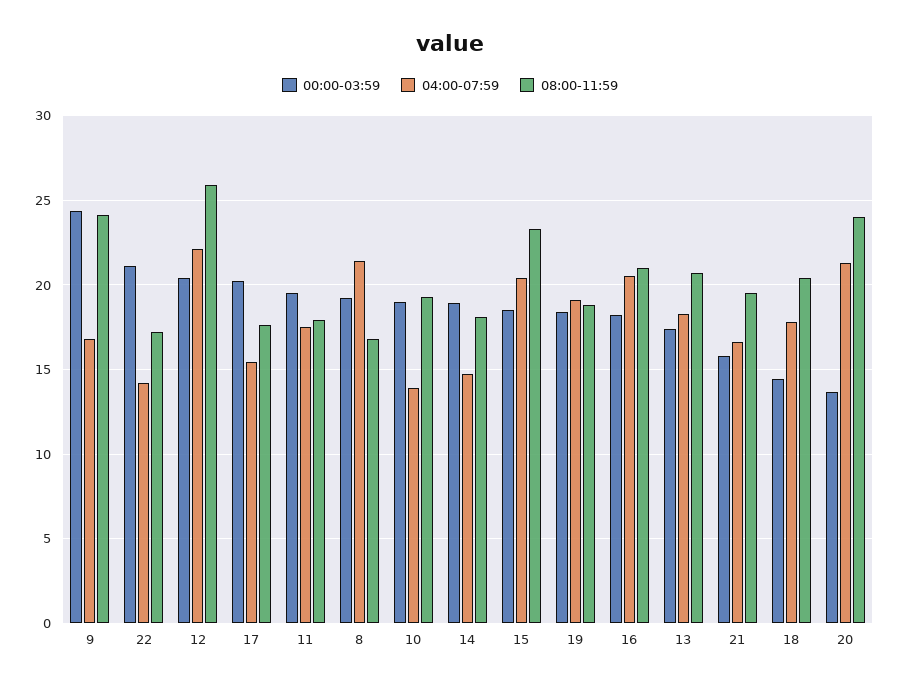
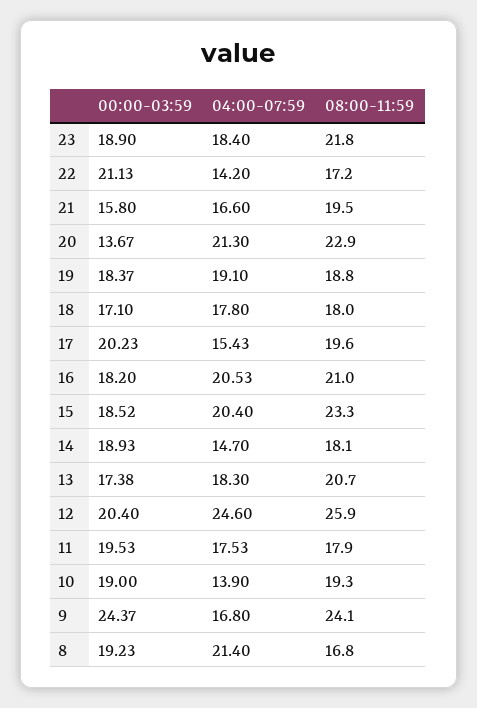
04:00-07:59, 12: 22 -> 24.6
08:00-11:59, 17: 17.5 -> 19.6
00:00-03:59, 18: 14.5 -> 17.1
08:00-11:59, 18: 20.5 -> 18
08:00-11:59, 20: 24 -> 22.9
00:00-03:59, 23: none -> 18.9
04:00-07:59, 23: none -> 18.4
08:00-11:59, 23: none -> 21.8

